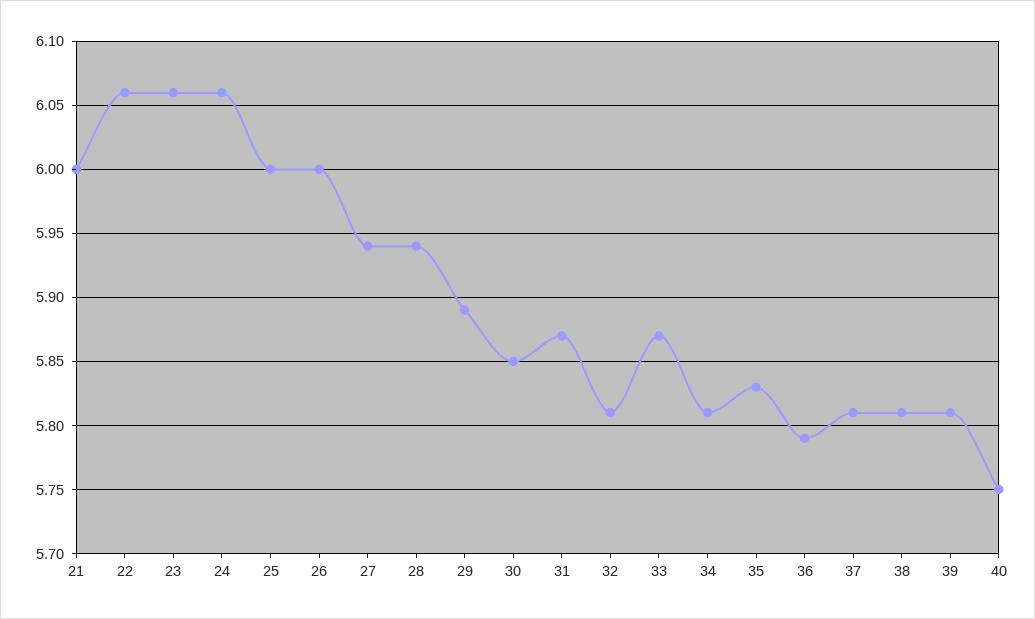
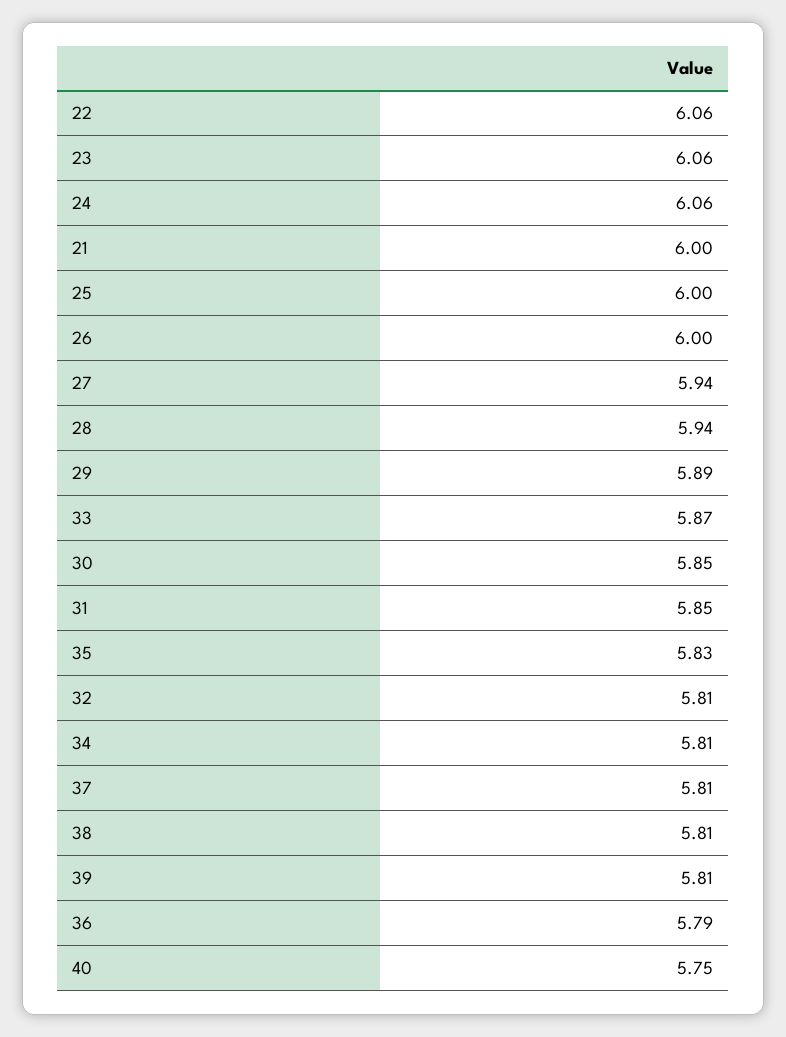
31: 5.87 -> 5.85

